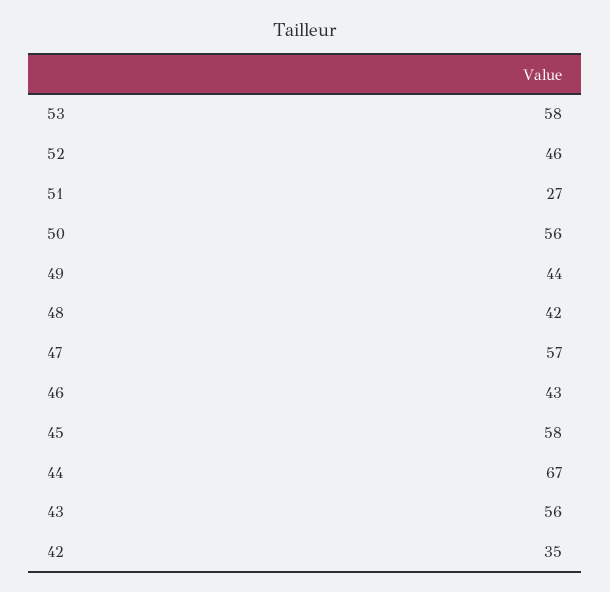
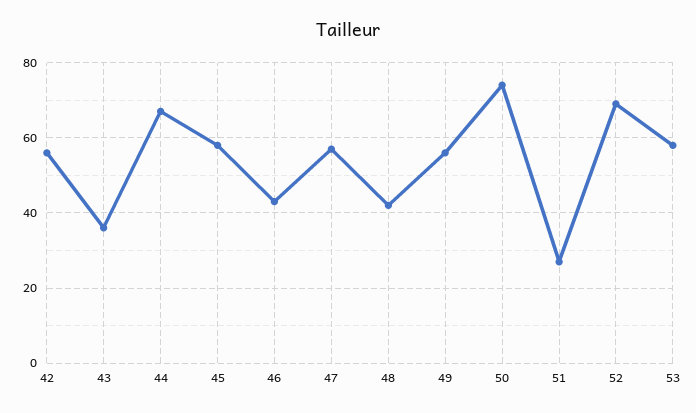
52: 46 -> 70
50: 56 -> 75
49: 44 -> 55
43: 56 -> 35
42: 35 -> 55

